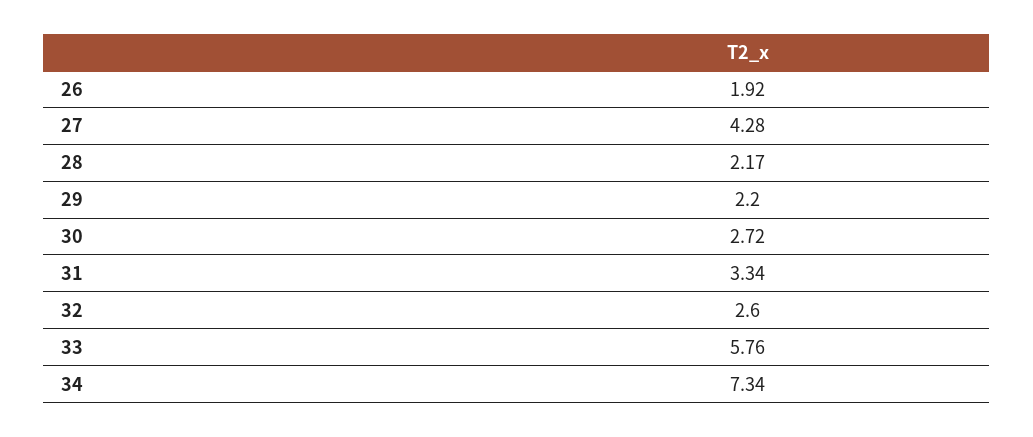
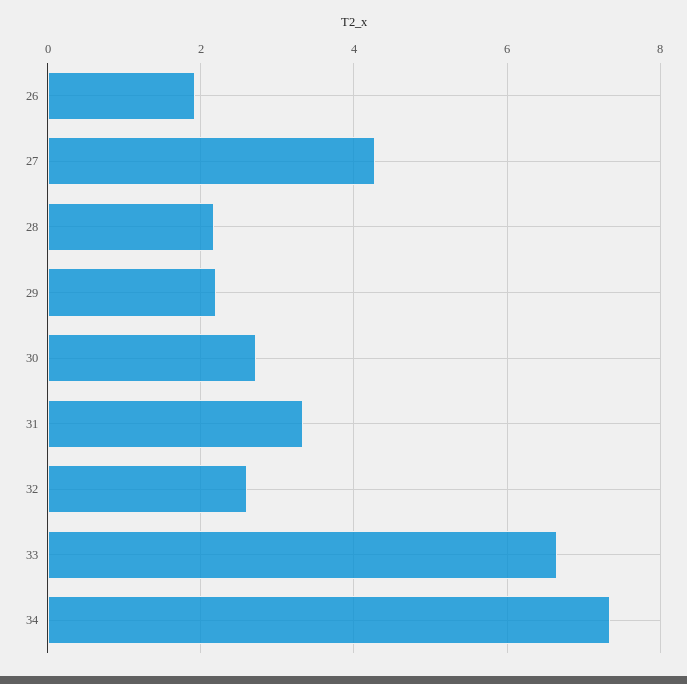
33: 5.76 -> 6.6

